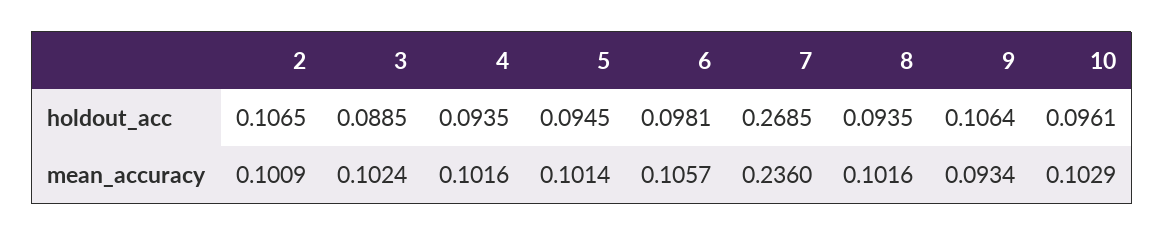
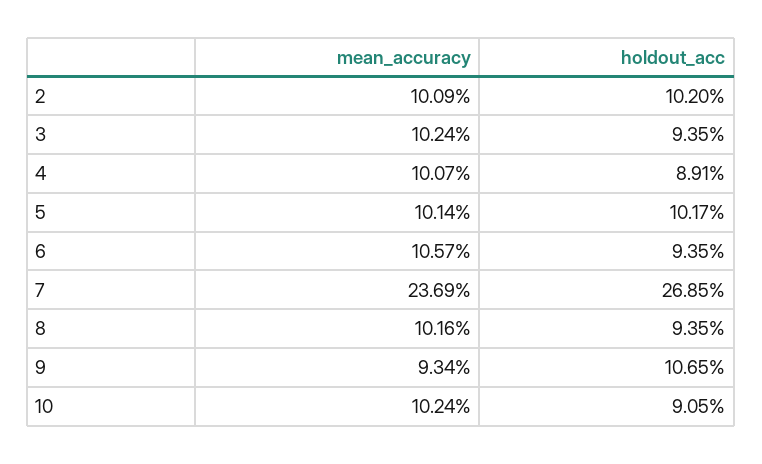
2, holdout_acc: 0.1065 -> 0.102
3, holdout_acc: 0.0885 -> 0.0935
4, holdout_acc: 0.0935 -> 0.0891
5, holdout_acc: 0.0945 -> 0.1017
6, holdout_acc: 0.0981 -> 0.0935
9, holdout_acc: 0.1064 -> 0.1065
10, holdout_acc: 0.0961 -> 0.0905
4, mean_accuracy: 0.1016 -> 0.1007
7, mean_accuracy: 0.236 -> 0.2369
10, mean_accuracy: 0.1029 -> 0.1024

